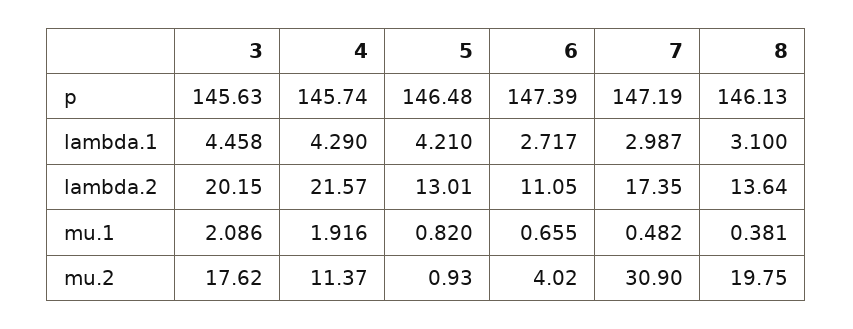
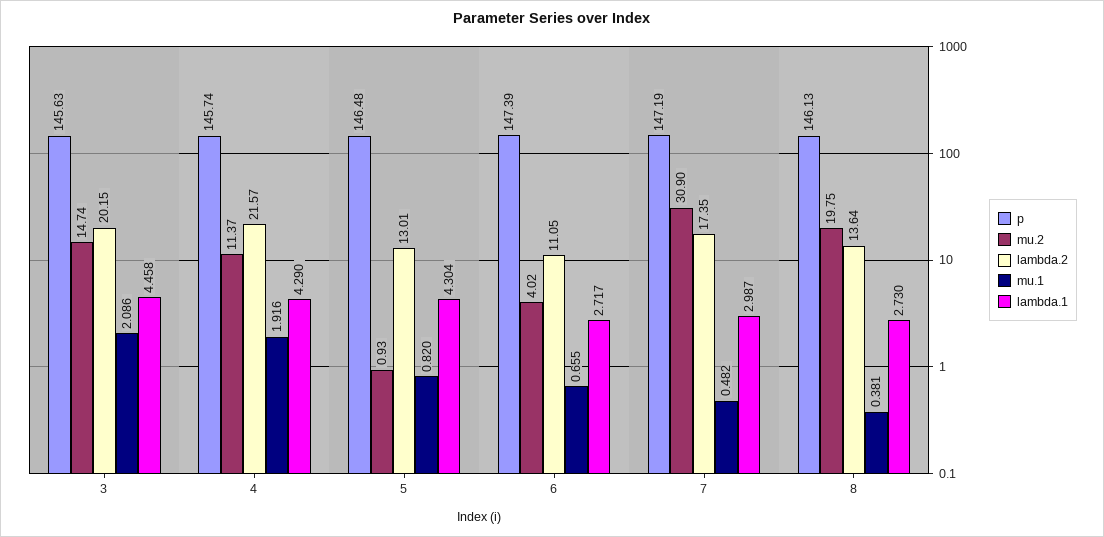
lambda.1, 5: 4.21 -> 4.304
lambda.1, 8: 3.1 -> 2.73
mu.2, 3: 17.62 -> 14.74

